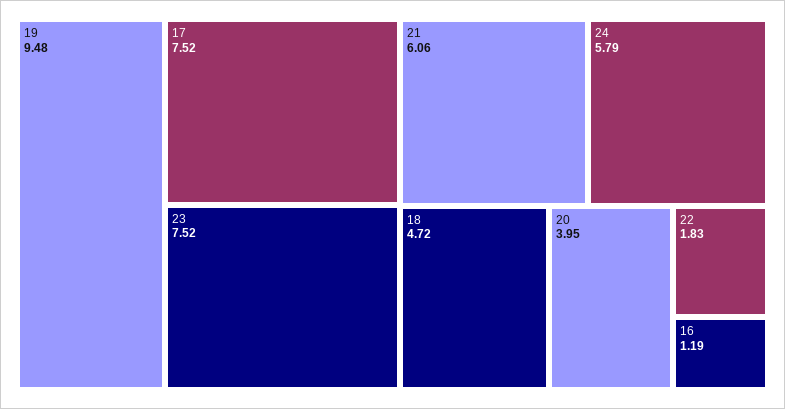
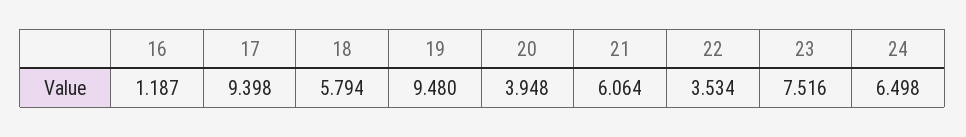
17: 7.52 -> 9.398
24: 5.79 -> 6.498
18: 4.72 -> 5.794
22: 1.83 -> 3.534

